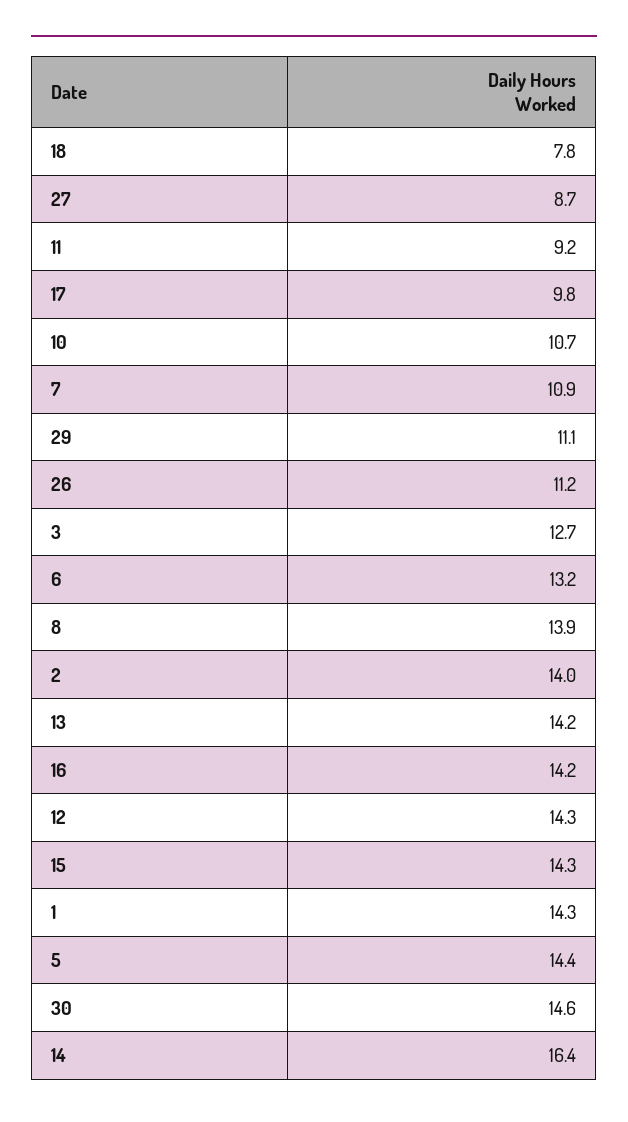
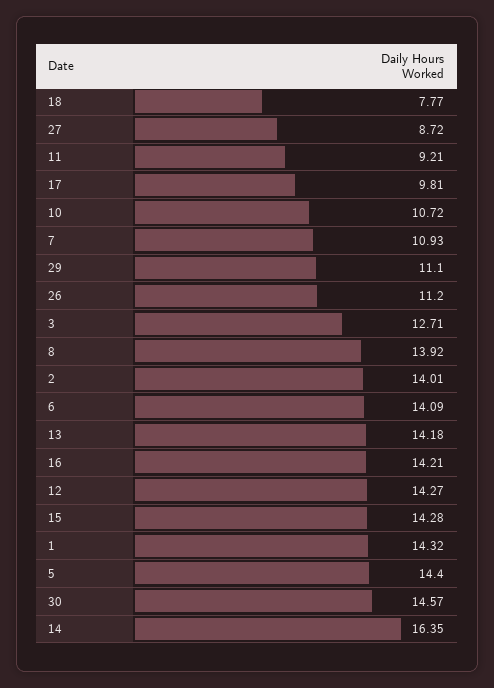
6: 13.2 -> 14.09

